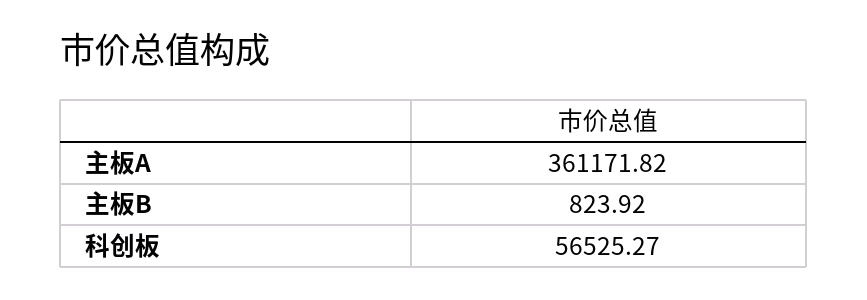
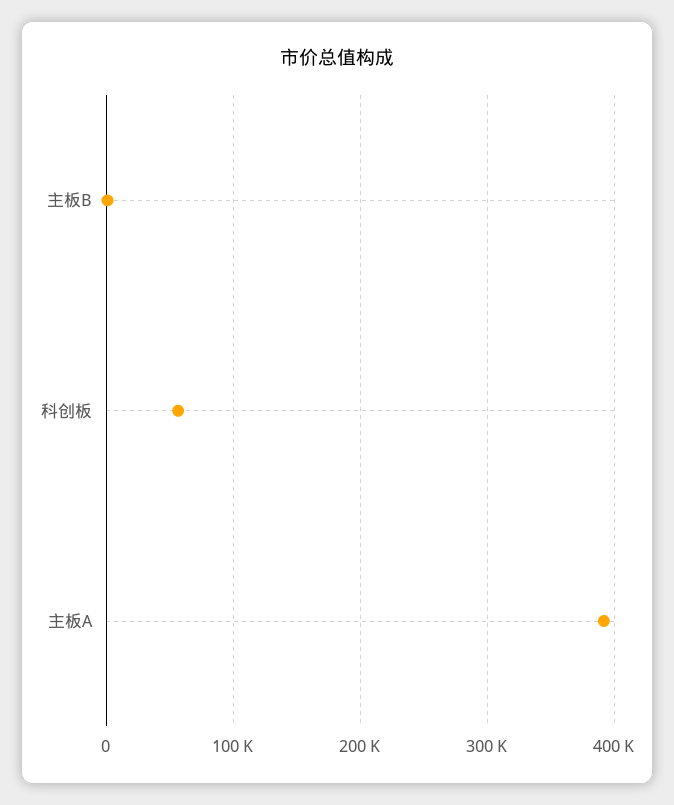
主板A: 361171.82 -> 390000

